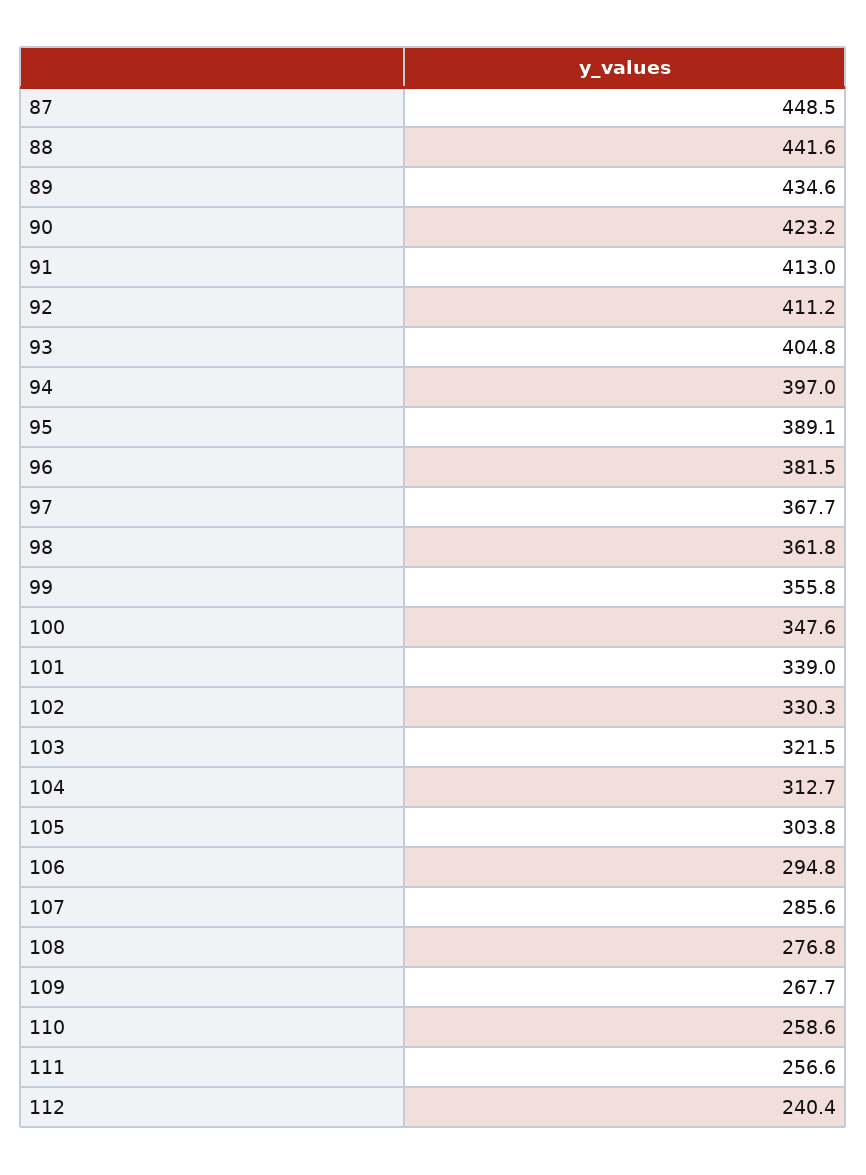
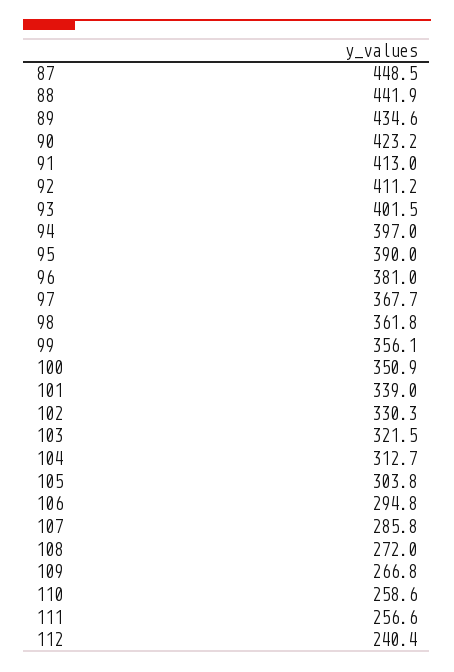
88: 441.6 -> 441.9
93: 404.8 -> 401.5
95: 389.1 -> 390
96: 381.5 -> 381
99: 355.8 -> 356.1
100: 347.6 -> 350.9
107: 285.6 -> 285.8
108: 276.8 -> 272
109: 267.7 -> 266.8

